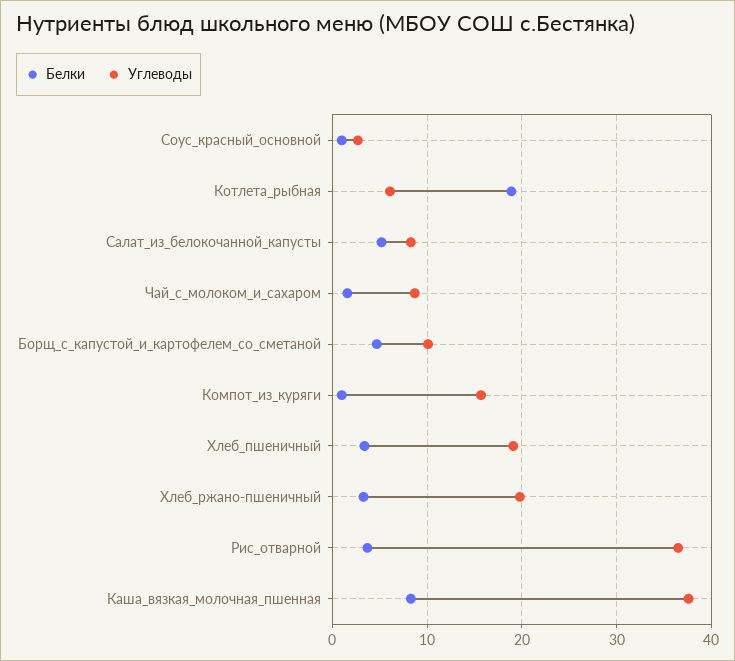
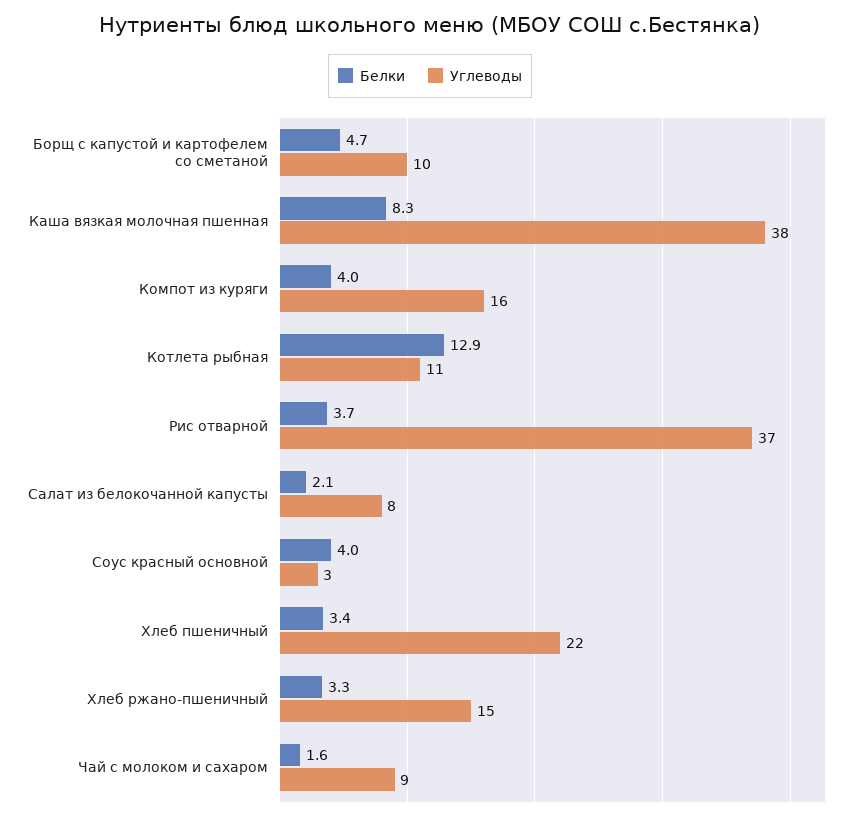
Белки, Соус_красный_основной: 1 -> 4
Белки, Котлета_рыбная: 19 -> 12.9
Углеводы, Котлета_рыбная: 6 -> 11
Белки, Салат_из_белокочанной_капусты: 5 -> 2.1
Белки, Компот_из_куряги: 1 -> 4
Углеводы, Хлеб_пшеничный: 19 -> 22
Углеводы, Хлеб_ржано-пшеничный: 20 -> 15

